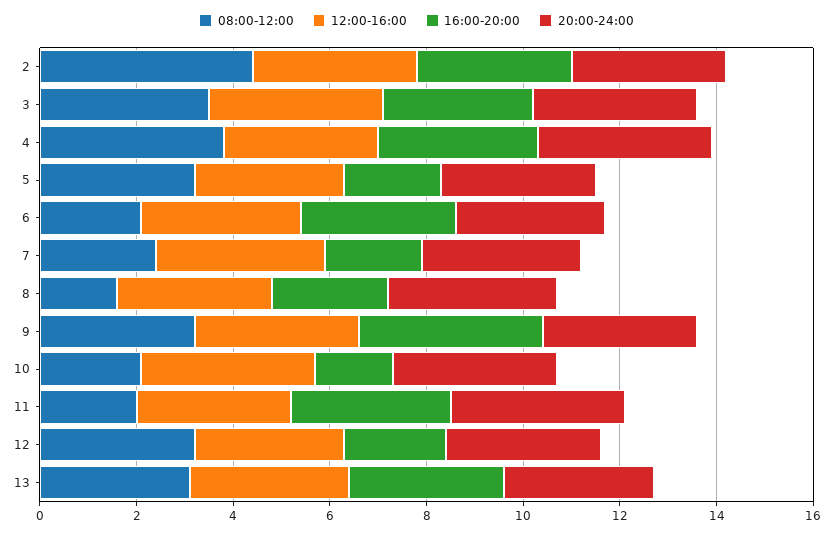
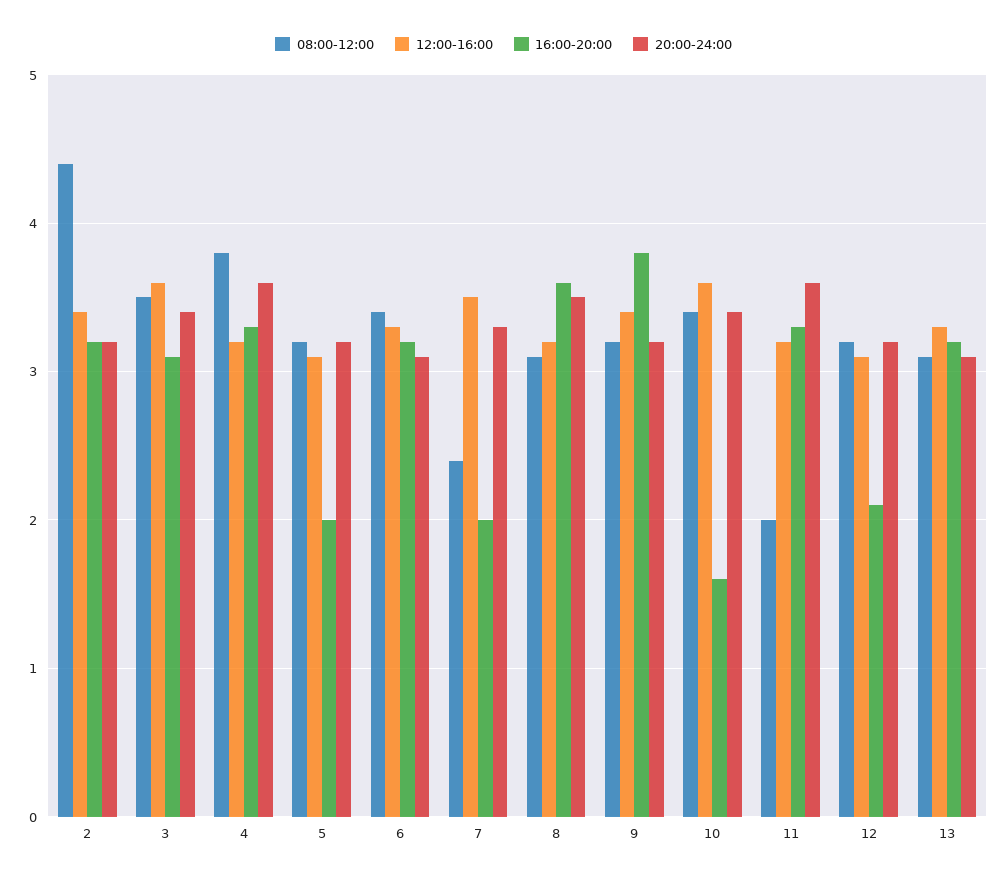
08:00-12:00, 6: 2 -> 3.4
08:00-12:00, 8: 1.5 -> 3.1
16:00-20:00, 8: 2.5 -> 3.6
08:00-12:00, 10: 2 -> 3.4

